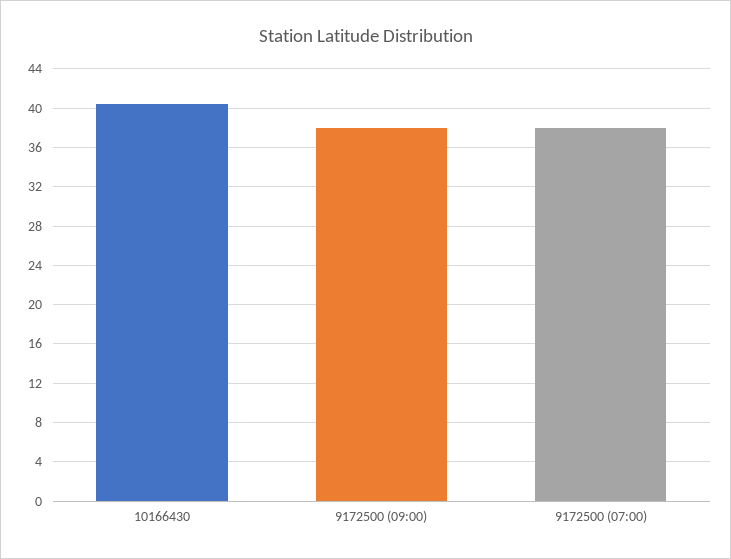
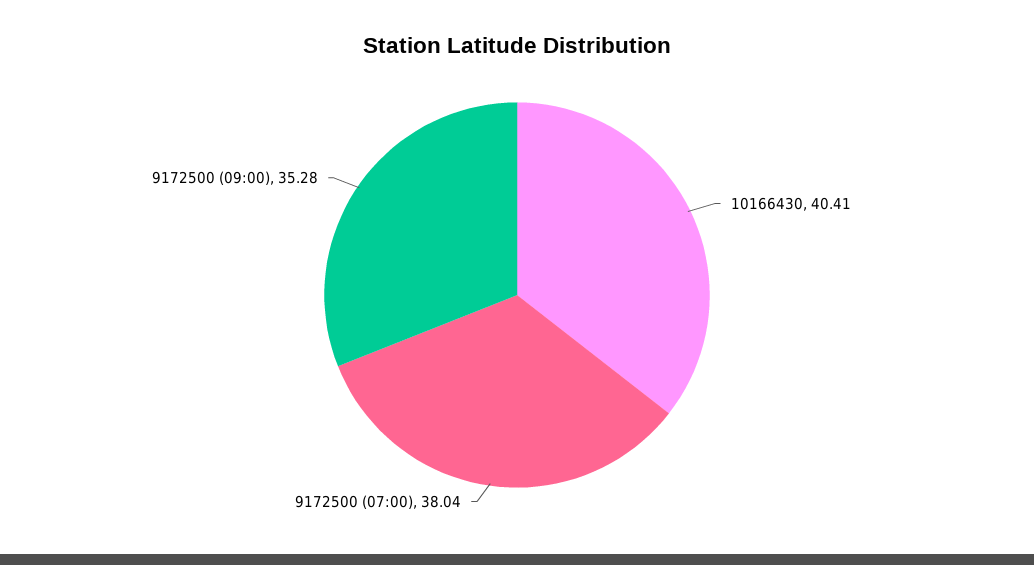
9172500 (09:00): 38 -> 35.28

